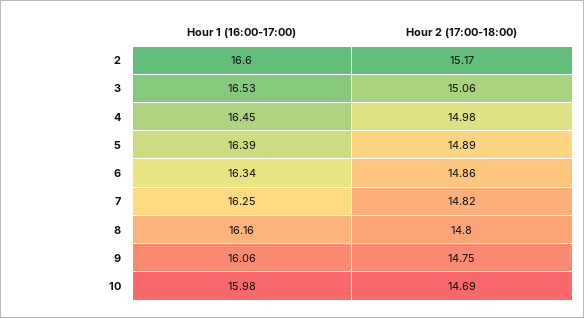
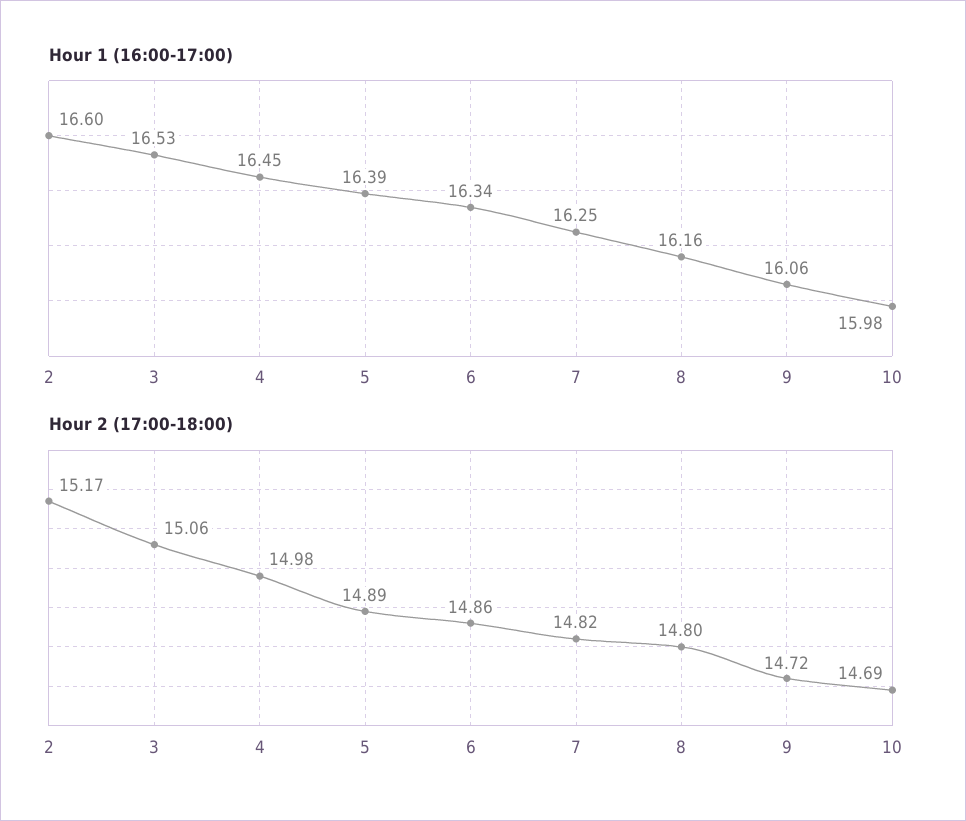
Hour 2 (17:00-18:00), 9: 14.75 -> 14.72

